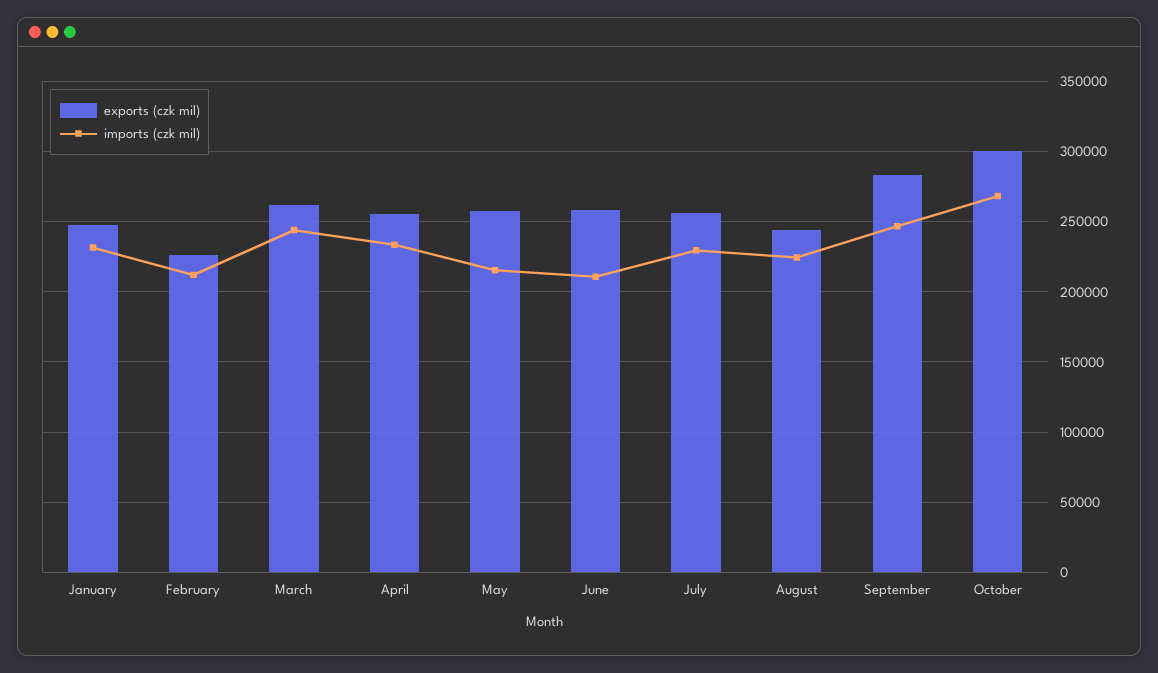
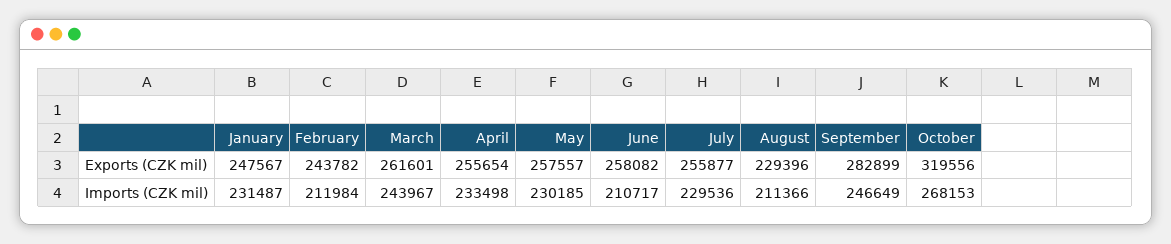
exports (czk mil), February: 225000 -> 243782
imports (czk mil), May: 215000 -> 230185
exports (czk mil), August: 245000 -> 229396
imports (czk mil), August: 225000 -> 211366
exports (czk mil), October: 300000 -> 319556

